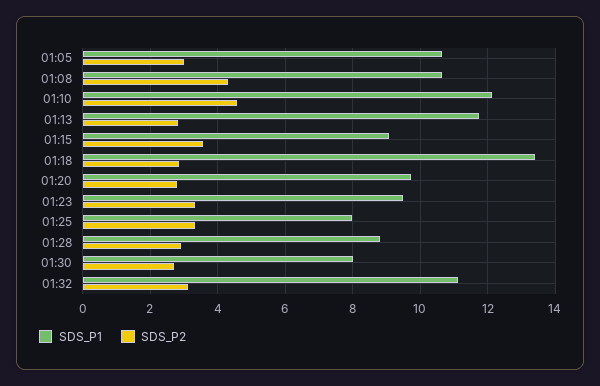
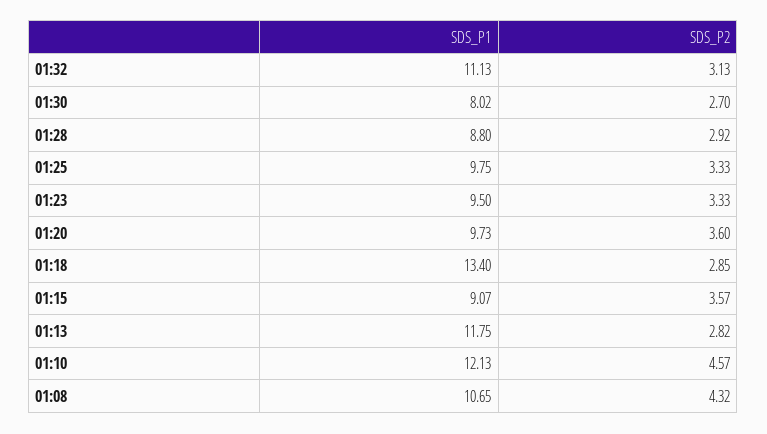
SDS_P1, 01:05: 10.6 -> none
SDS_P2, 01:05: 3 -> none
SDS_P2, 01:20: 2.8 -> 3.6
SDS_P1, 01:25: 8 -> 9.75

